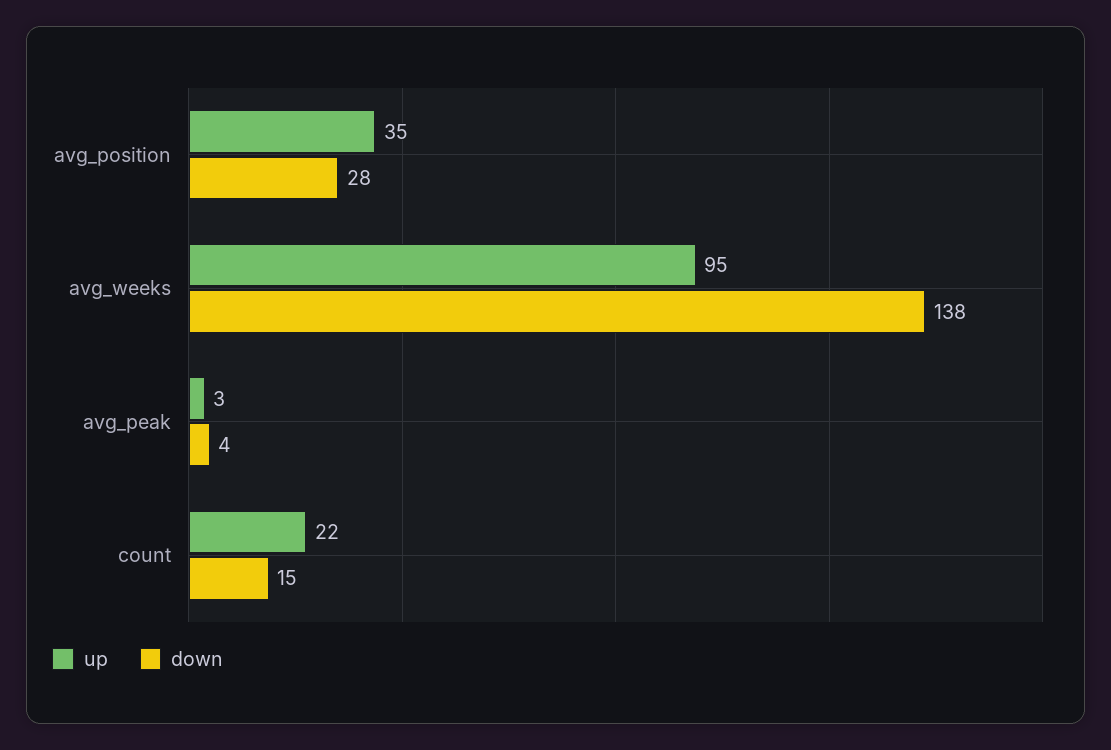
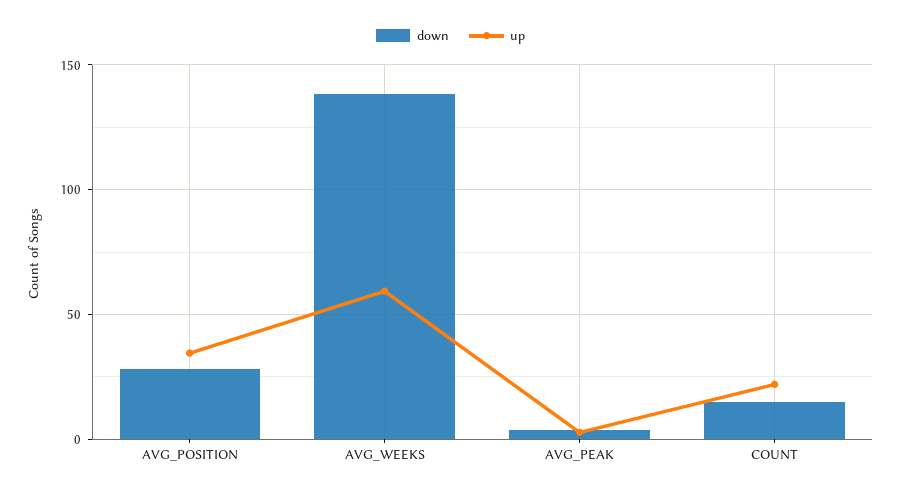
up, avg_weeks: 95 -> 60

